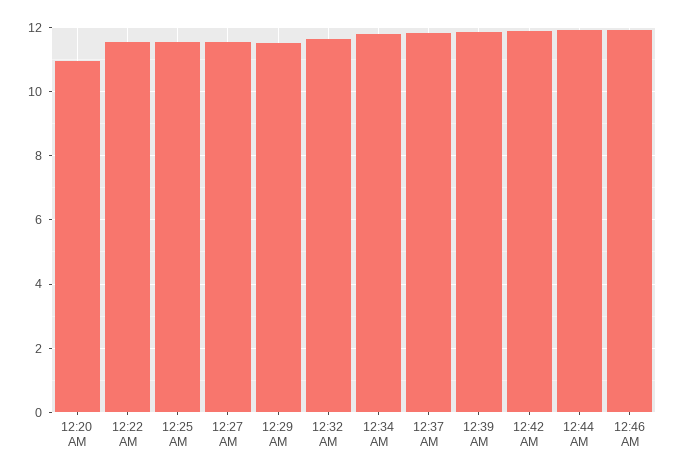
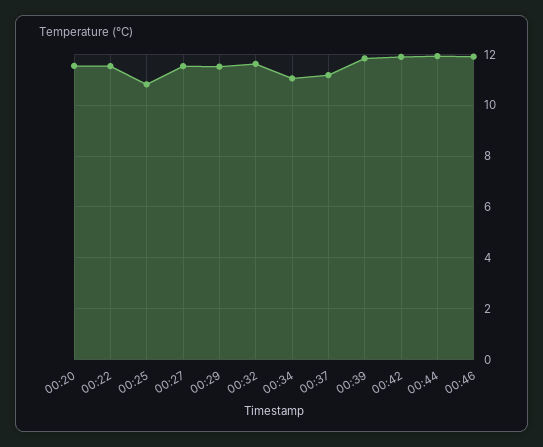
12:20 AM: 11 -> 11.5
12:25 AM: 11.6 -> 10.75
12:34 AM: 11.8 -> 11
12:37 AM: 11.8 -> 11.25

